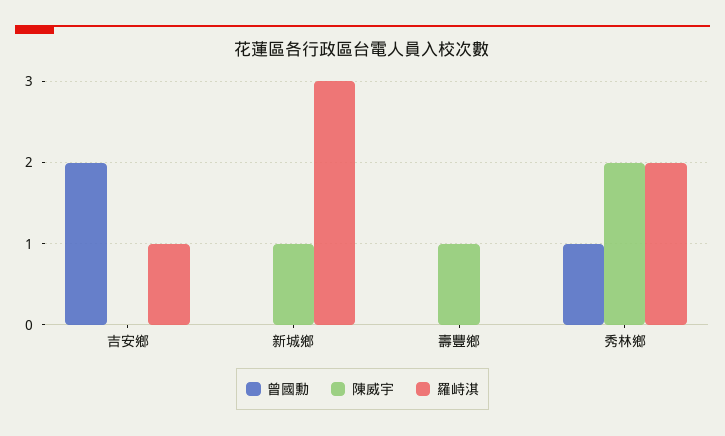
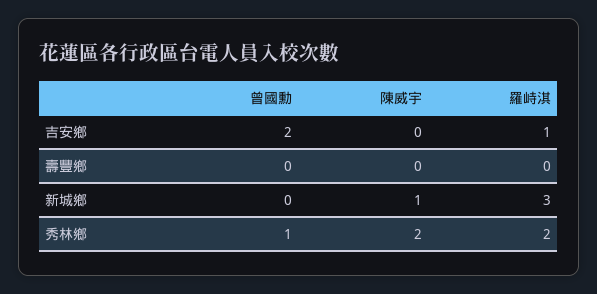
陳威宇, 壽豐鄉: 1 -> 0

